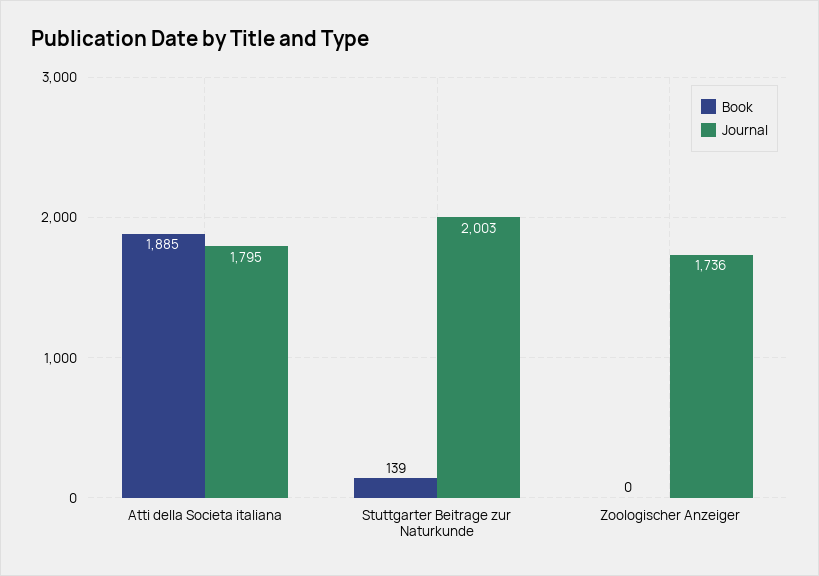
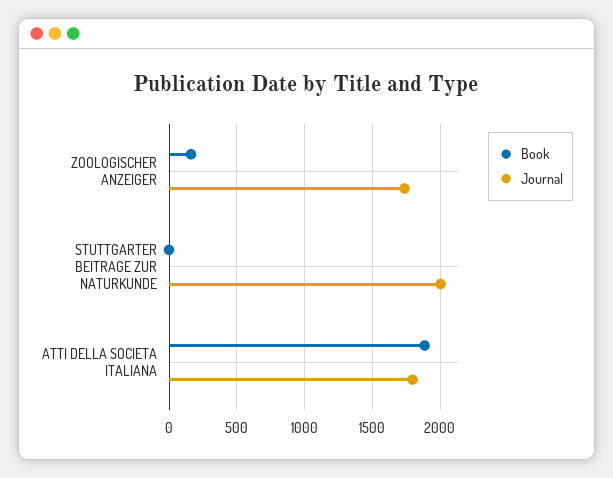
Book, Stuttgarter Beitrage zur Naturkunde: 139 -> 0
Book, Zoologischer Anzeiger: 0 -> 150

